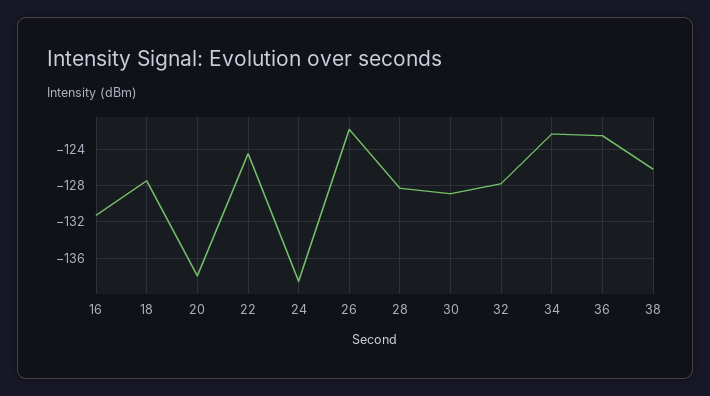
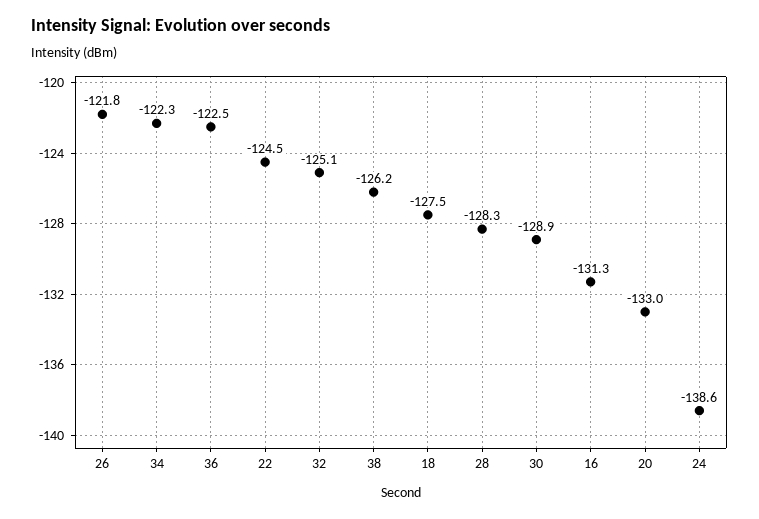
20: -138 -> -133
32: -128 -> -125.1

